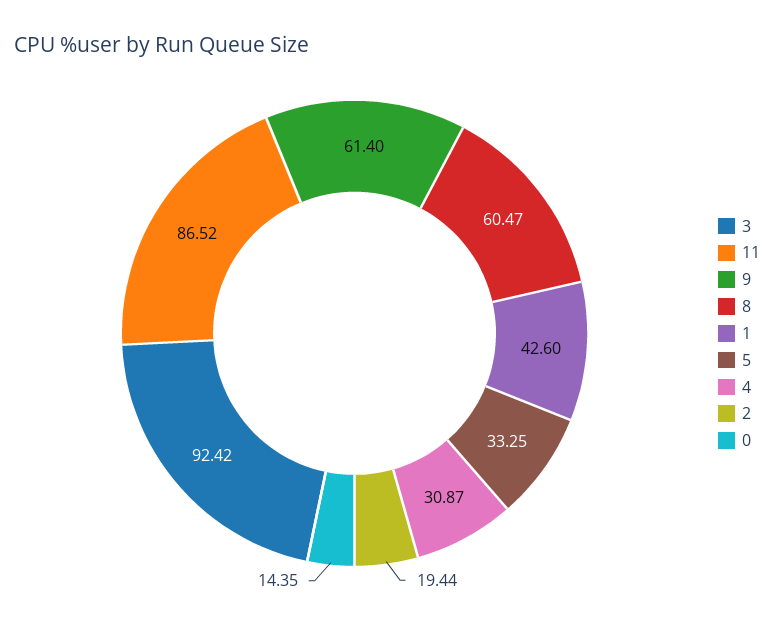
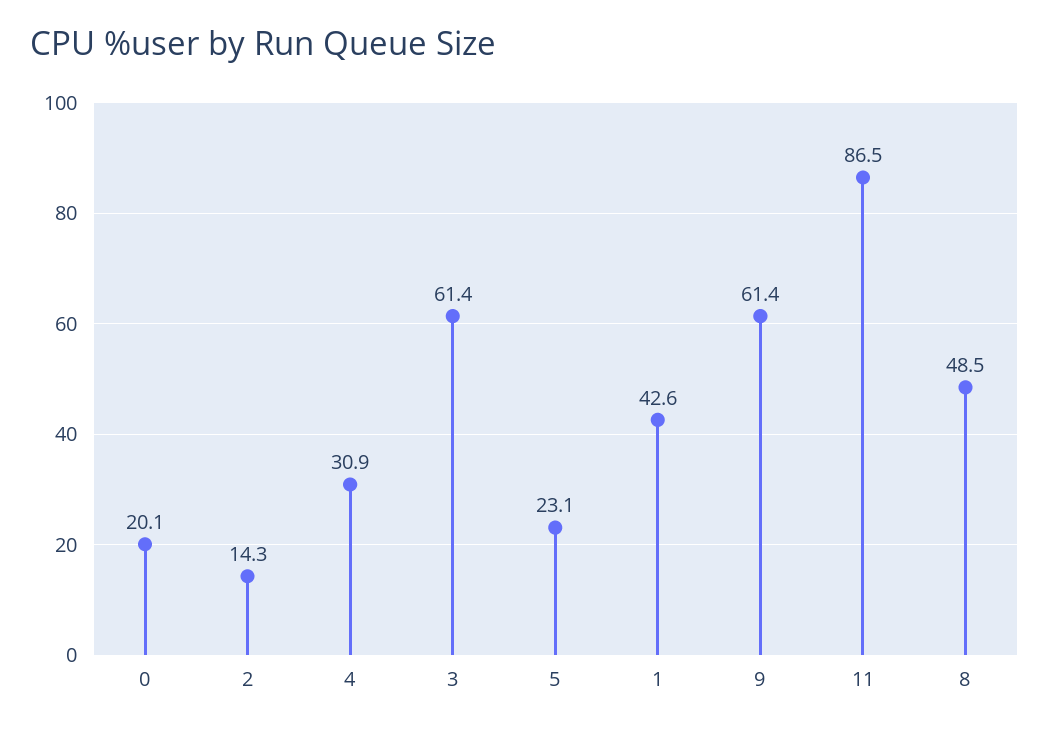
3: 92.42 -> 61.4
8: 60.47 -> 48.5
5: 33.25 -> 23.1
2: 19.44 -> 14.3
0: 14.35 -> 20.1

